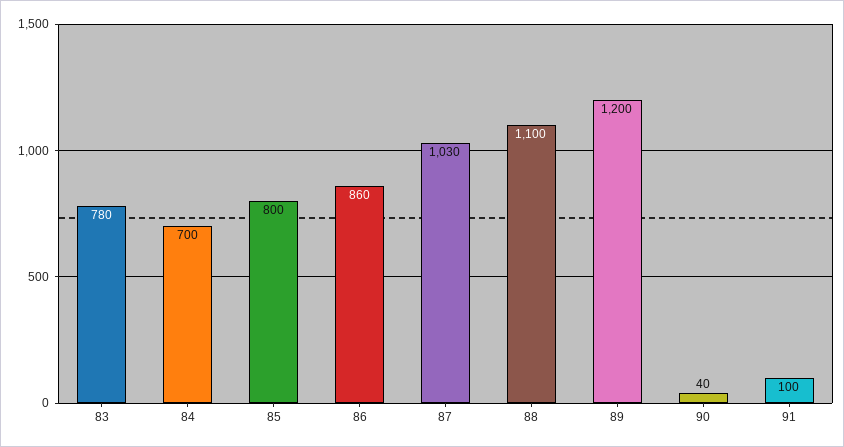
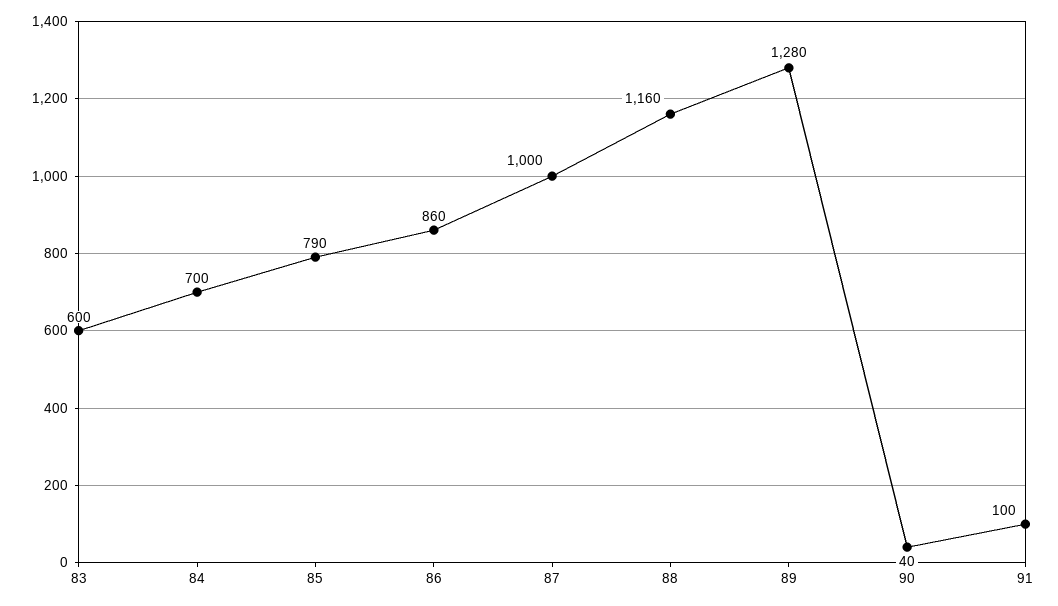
83: 780 -> 600
85: 800 -> 790
87: 1030 -> 1000
88: 1100 -> 1160
89: 1200 -> 1280

